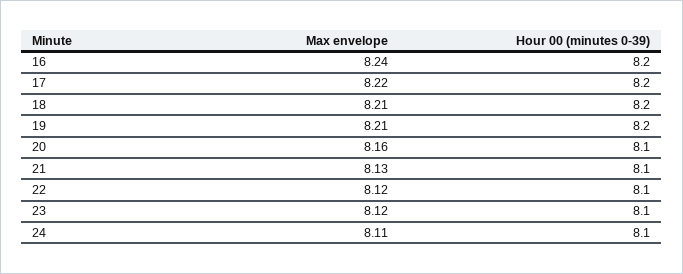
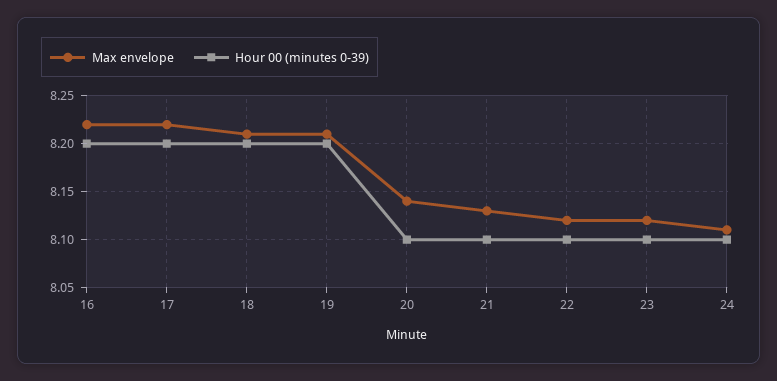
Max envelope, 16: 8.24 -> 8.22
Max envelope, 20: 8.16 -> 8.14

